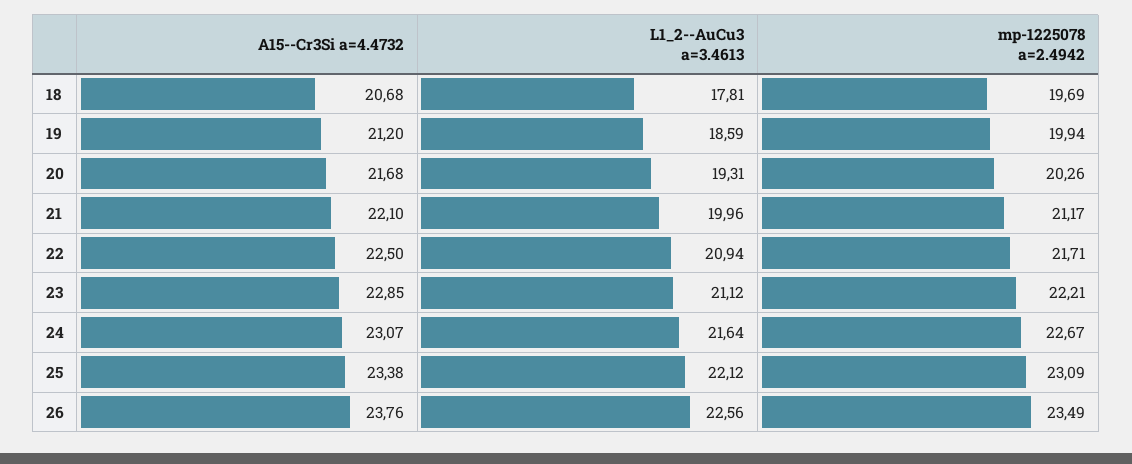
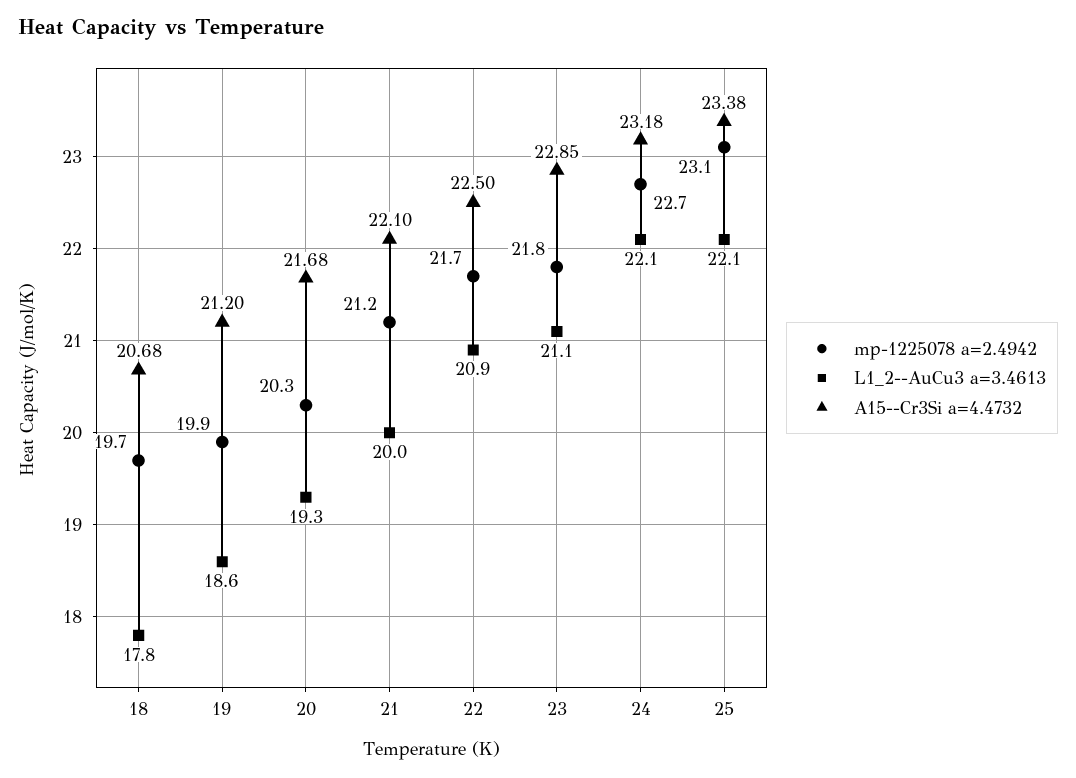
mp-1225078 a=2.4942, 23: 22.21 -> 21.8
A15--Cr3Si a=4.4732, 24: 23.07 -> 23.18
L1_2--AuCu3 a=3.4613, 24: 21.64 -> 22.1
A15--Cr3Si a=4.4732, 26: 23.76 -> none
L1_2--AuCu3 a=3.4613, 26: 22.56 -> none
mp-1225078 a=2.4942, 26: 23.49 -> none

